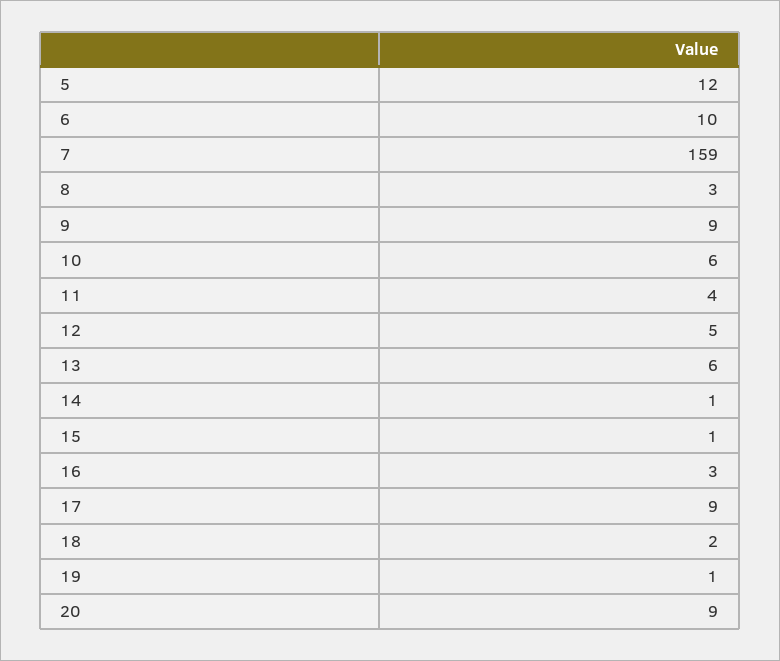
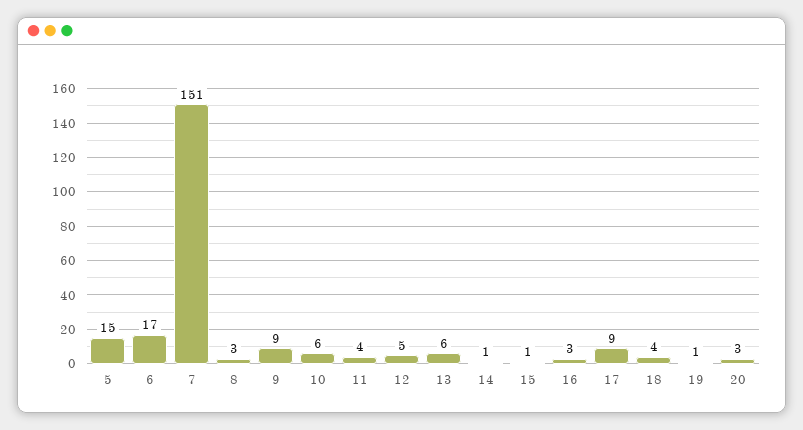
5: 12 -> 15
6: 10 -> 17
7: 159 -> 151
18: 2 -> 4
20: 9 -> 3

